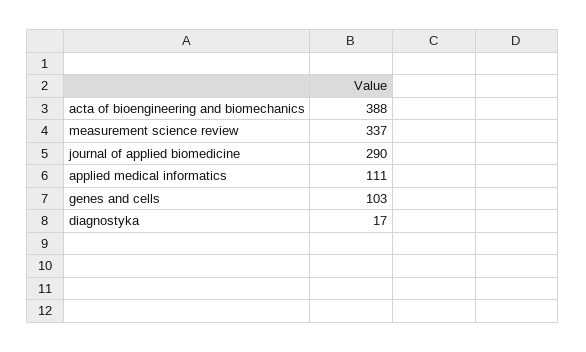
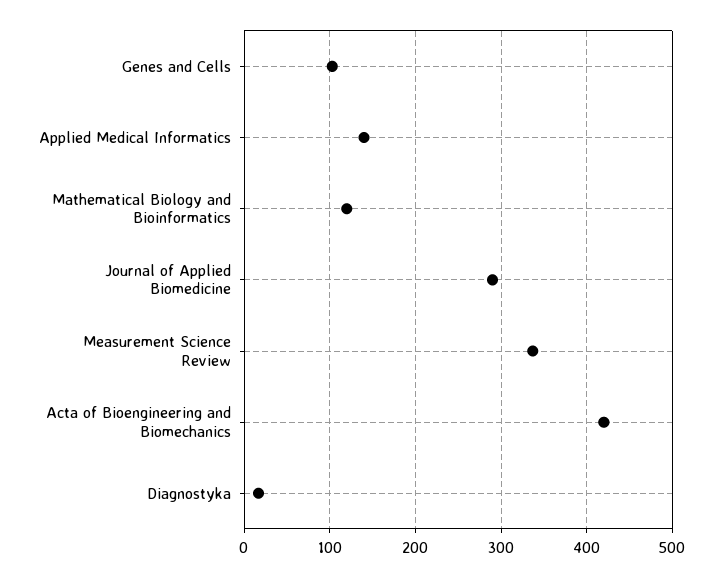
acta of bioengineering and biomechanics: 388 -> 420
applied medical informatics: 111 -> 140
Mathematical Biology and Bioinformatics: none -> 120

